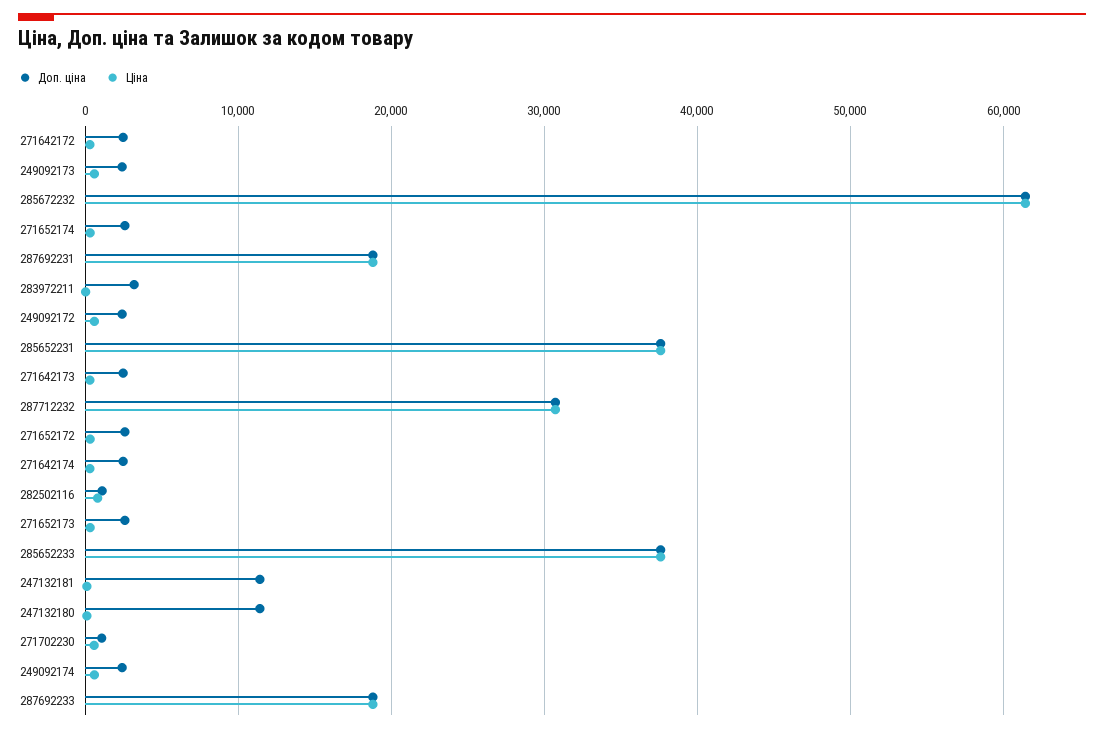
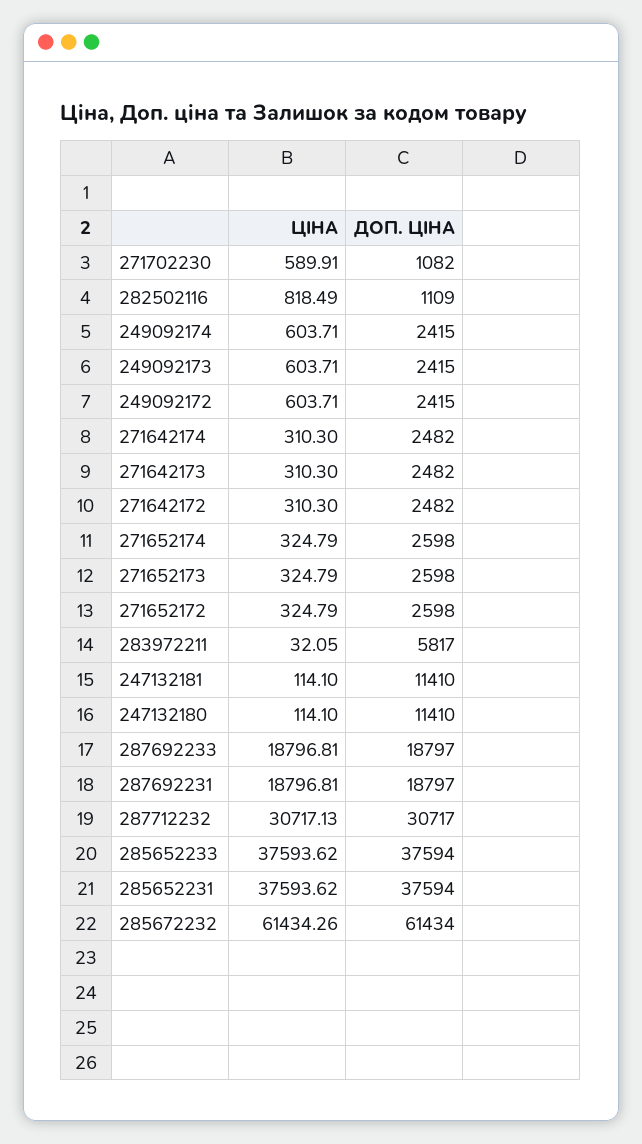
Доп. ціна, 283972211: 3000 -> 5817

